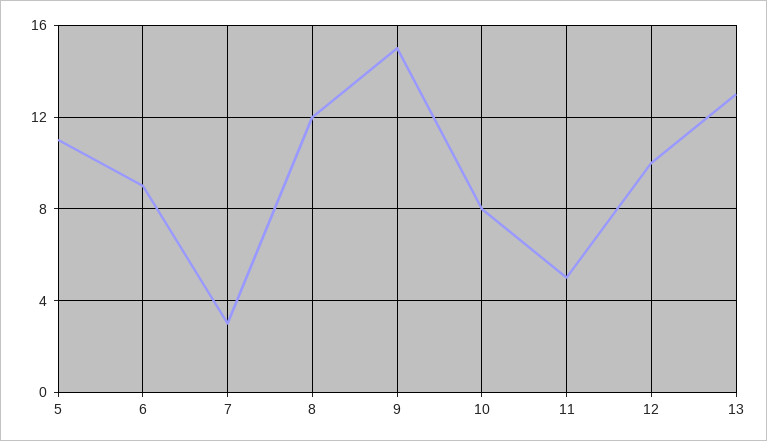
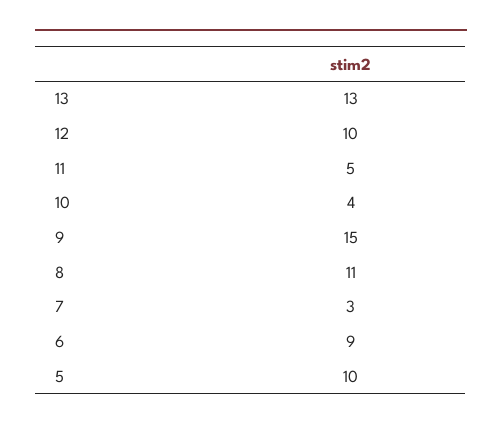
5: 11 -> 10
8: 12 -> 11
10: 8 -> 4

